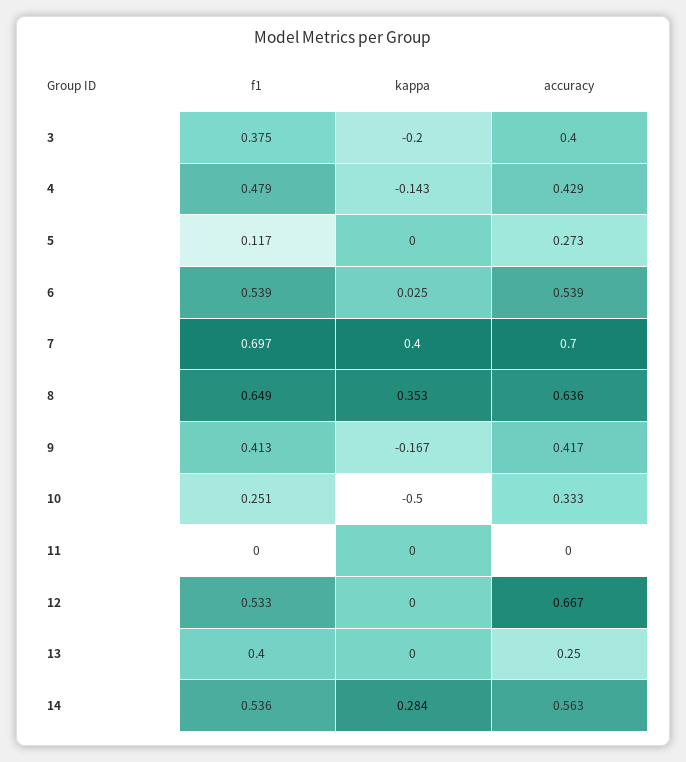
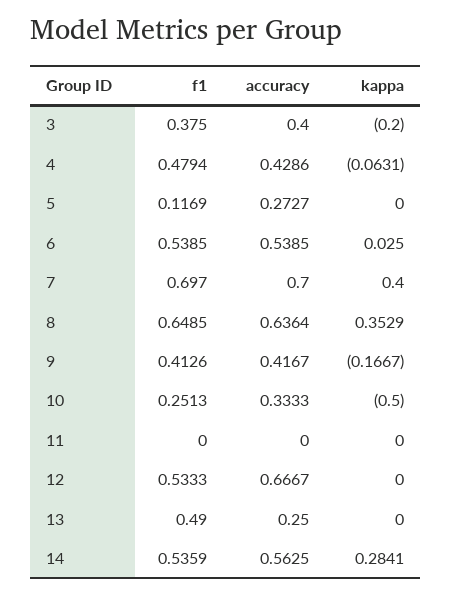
kappa, 4: -0.143 -> -0.0631
f1, 13: 0.4 -> 0.49

